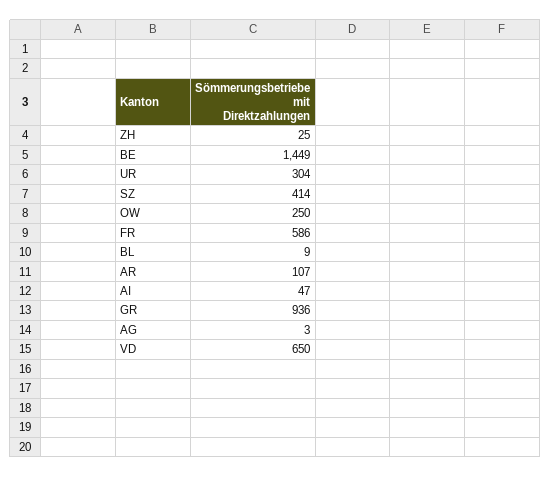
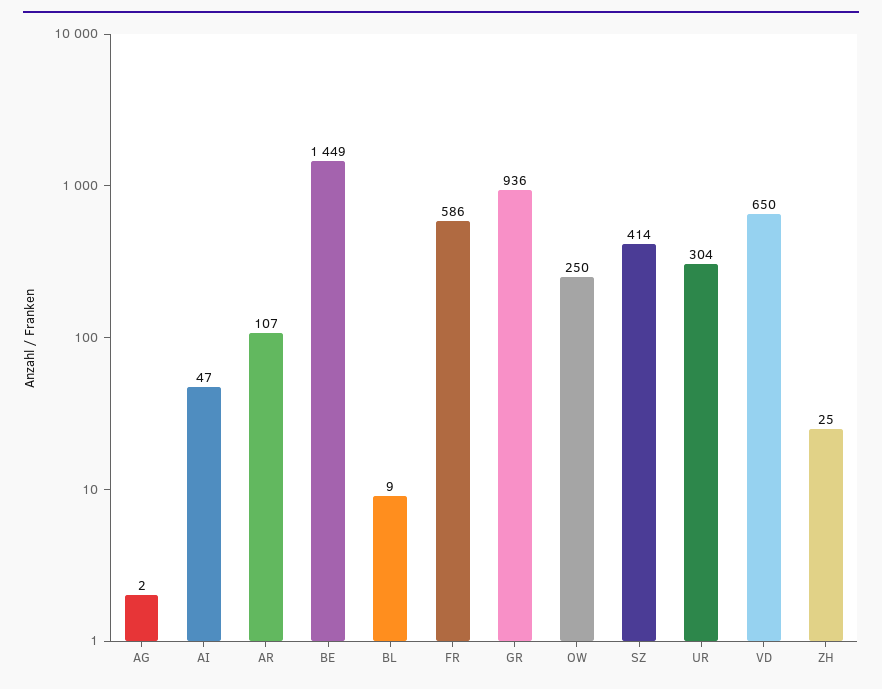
AG: 3 -> 2

